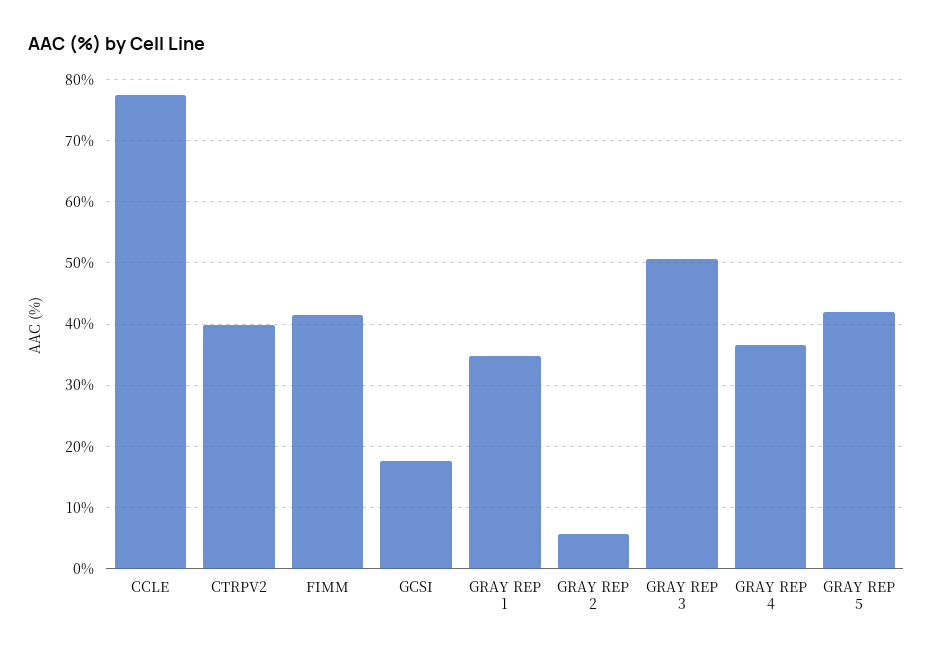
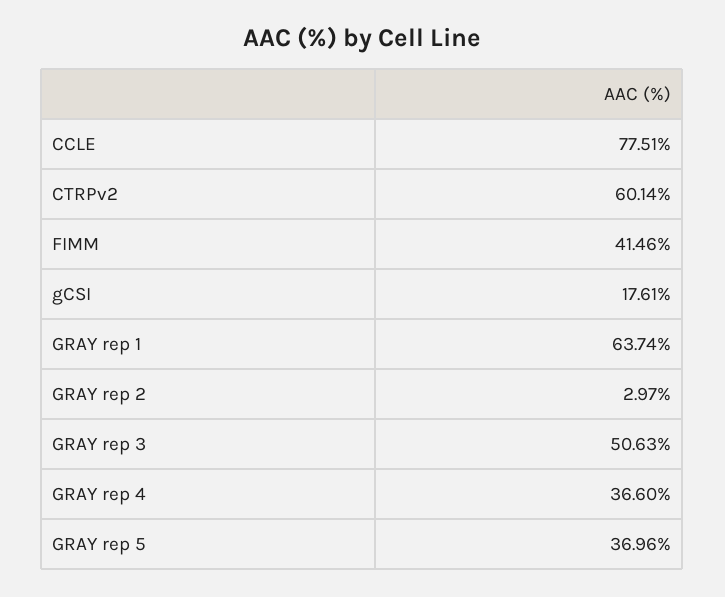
CTRPV2: 40 -> 60.14
GRAY REP 1: 35 -> 63.74
GRAY REP 2: 6 -> 2.97
GRAY REP 5: 42 -> 36.96

